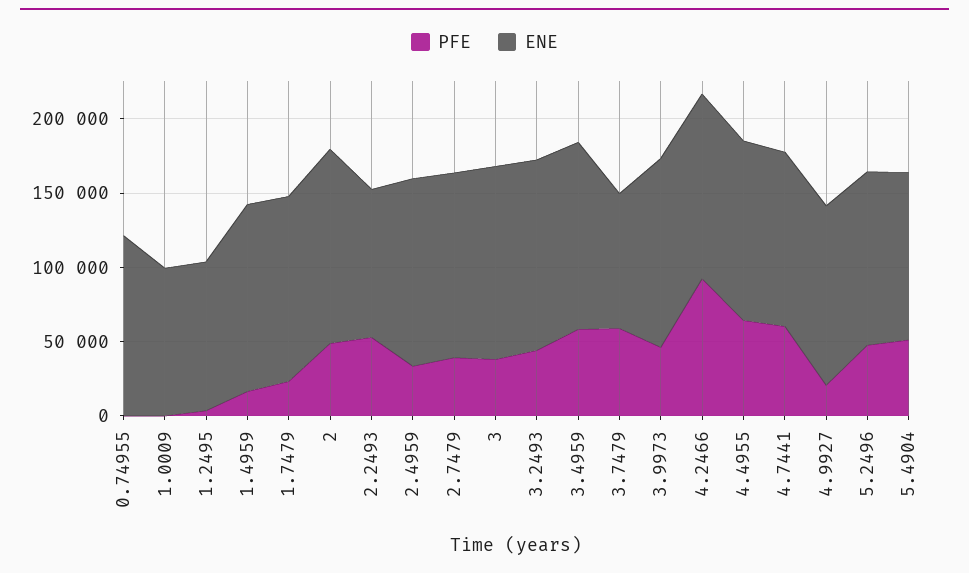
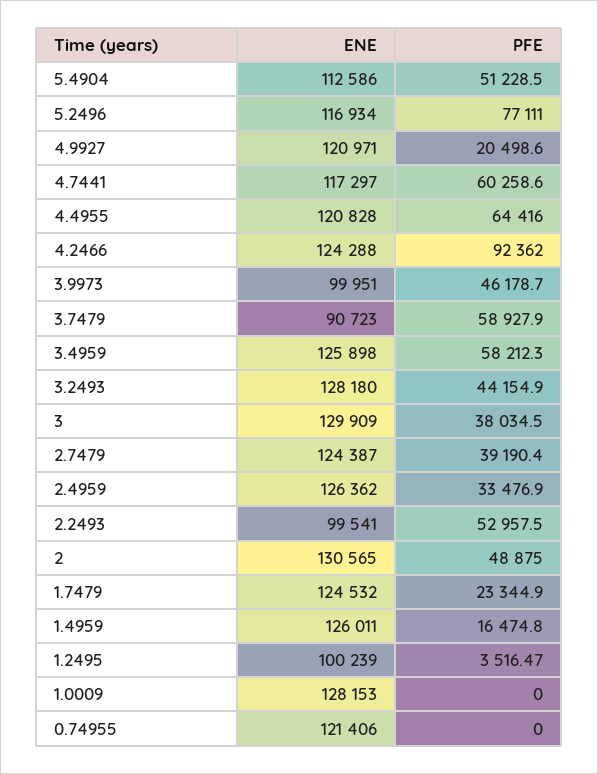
ENE, 1.0009: 100000 -> 128153
ENE, 3.9973: 130000 -> 99951
PFE, 5.2496: 50000 -> 77111

